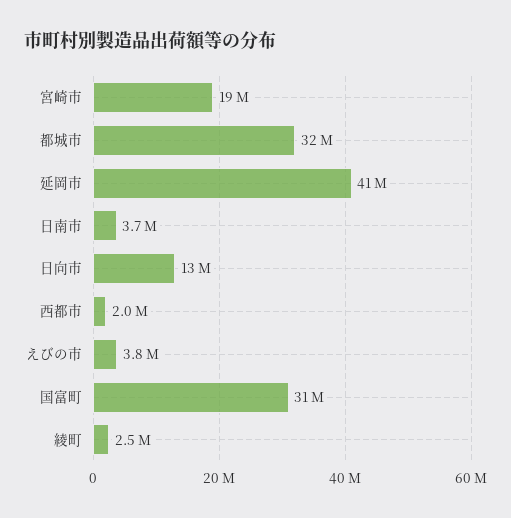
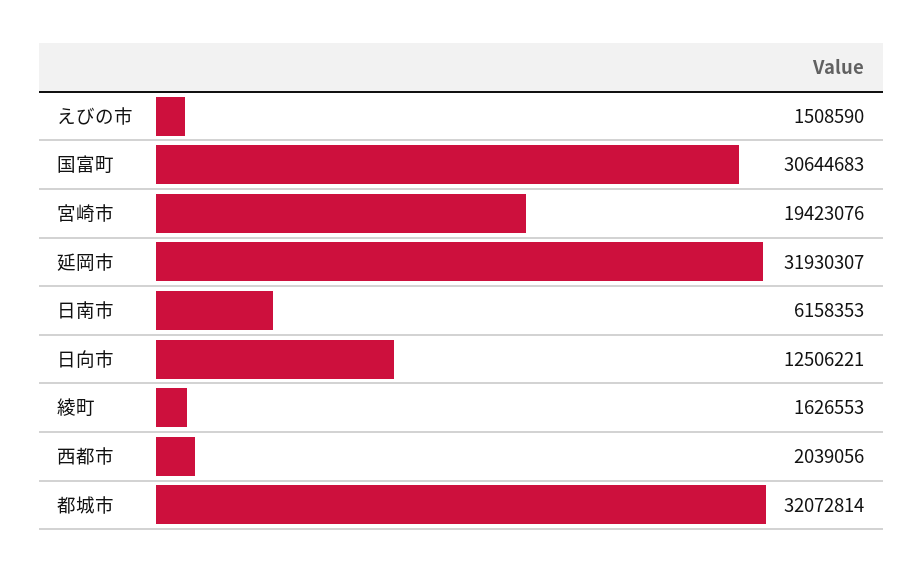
延岡市: 41000000 -> 31930307
日南市: 3700000 -> 6158353
えびの市: 3800000 -> 1508590
綾町: 2500000 -> 1626553

